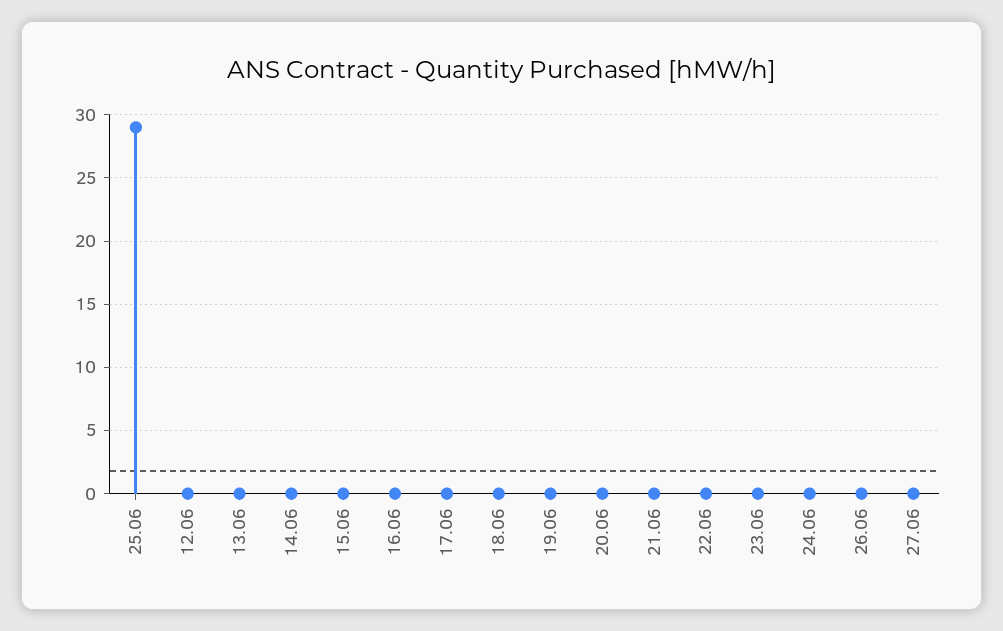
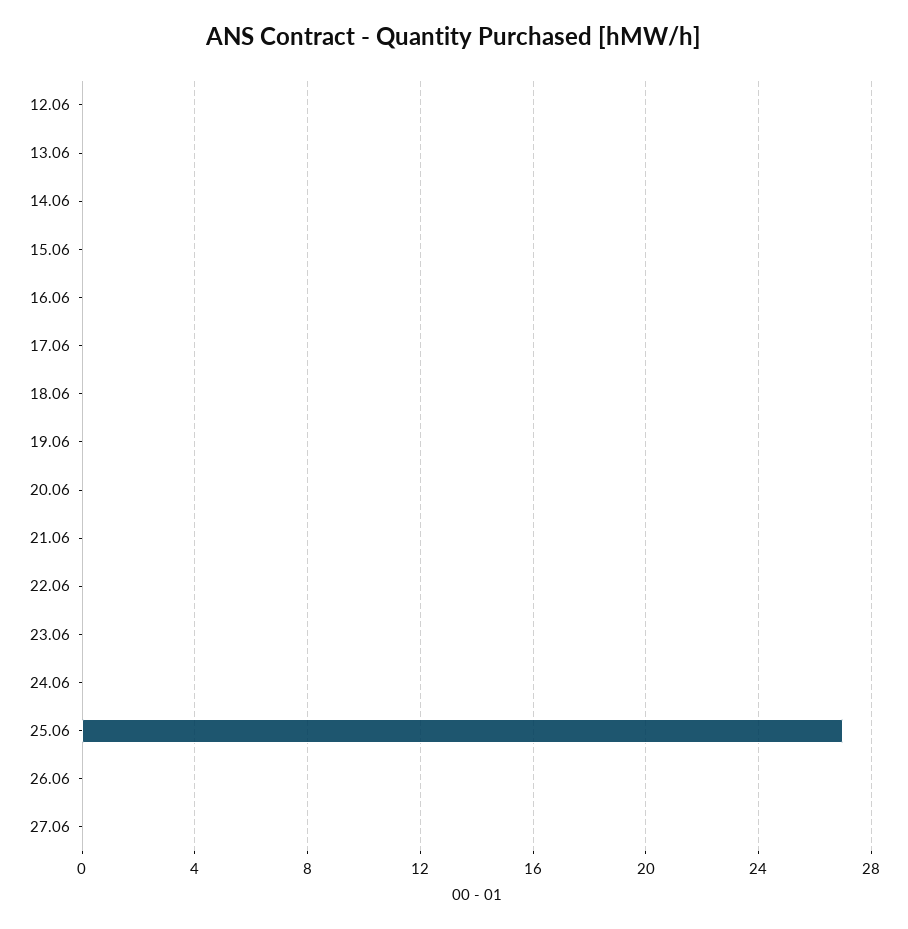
25.06: 29 -> 27

